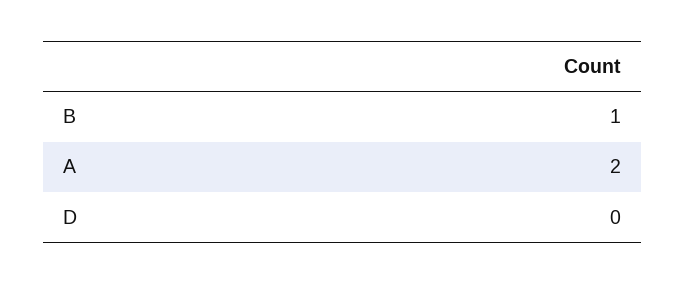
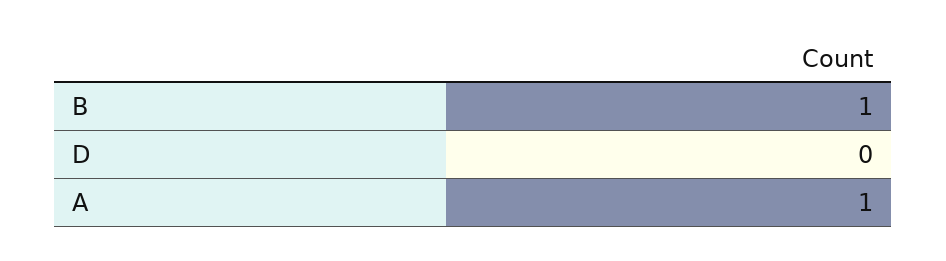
A: 2 -> 1

